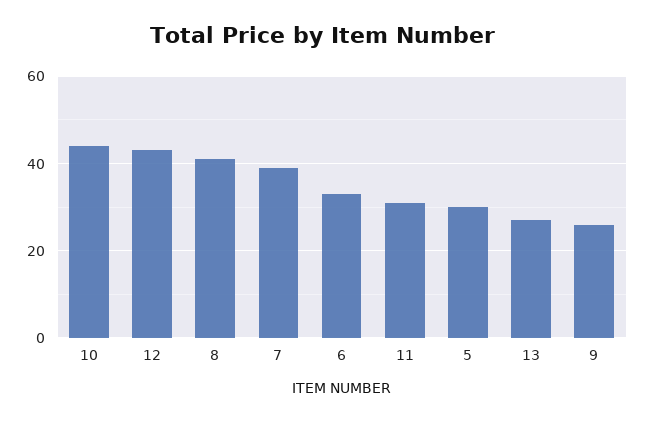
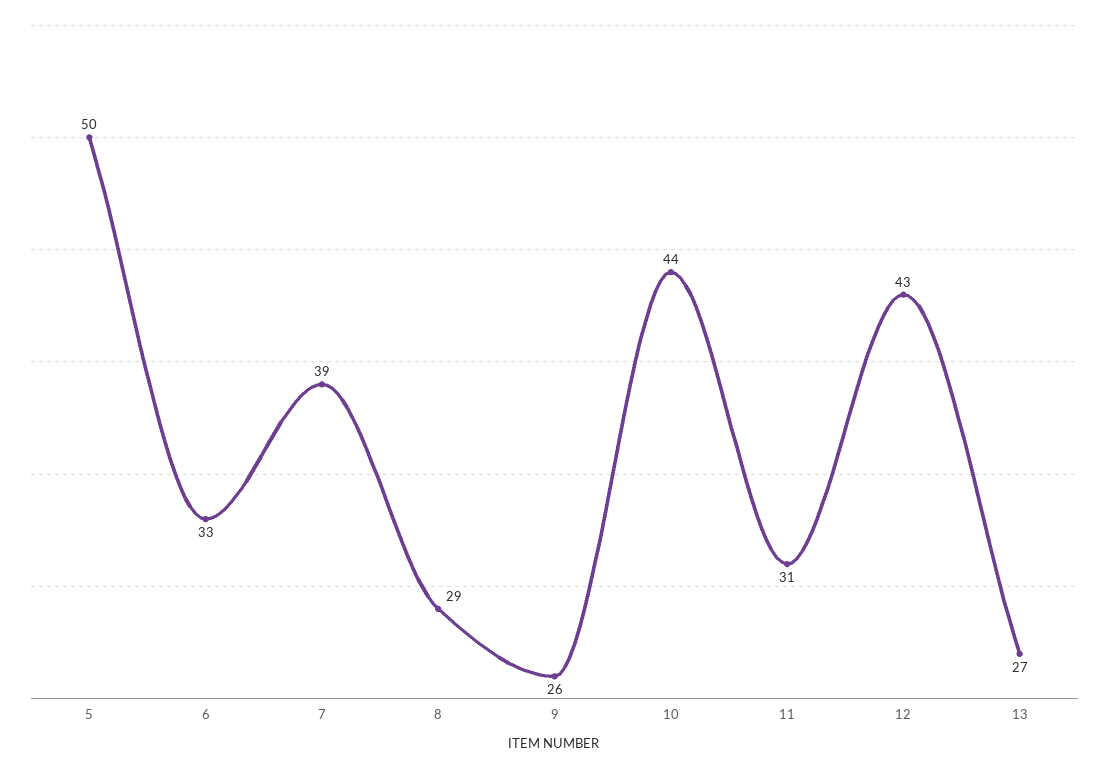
8: 40 -> 29
5: 30 -> 50

